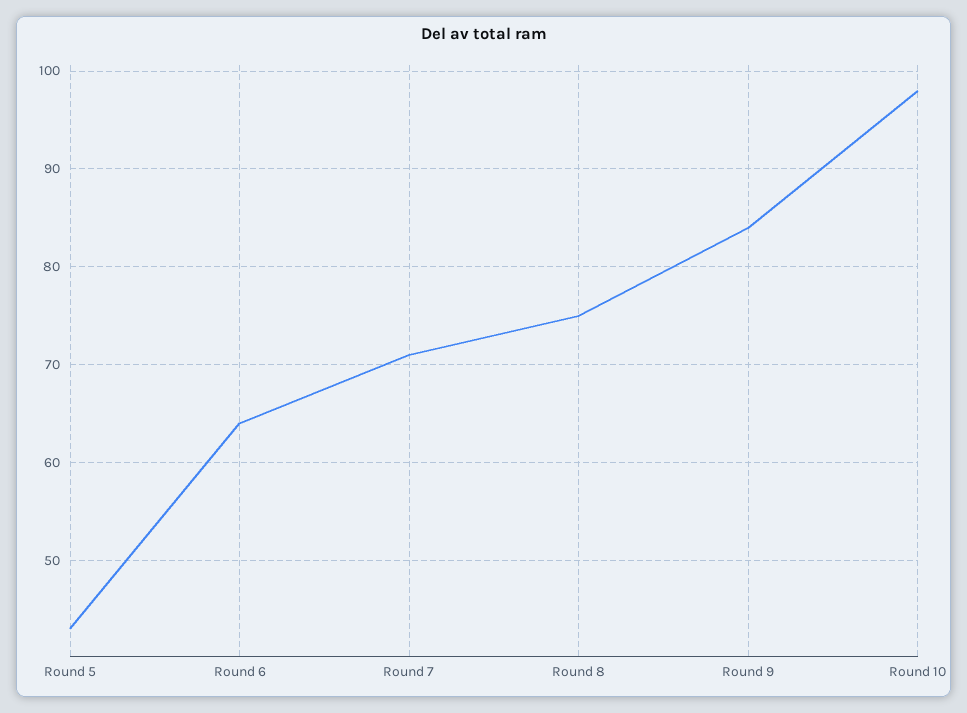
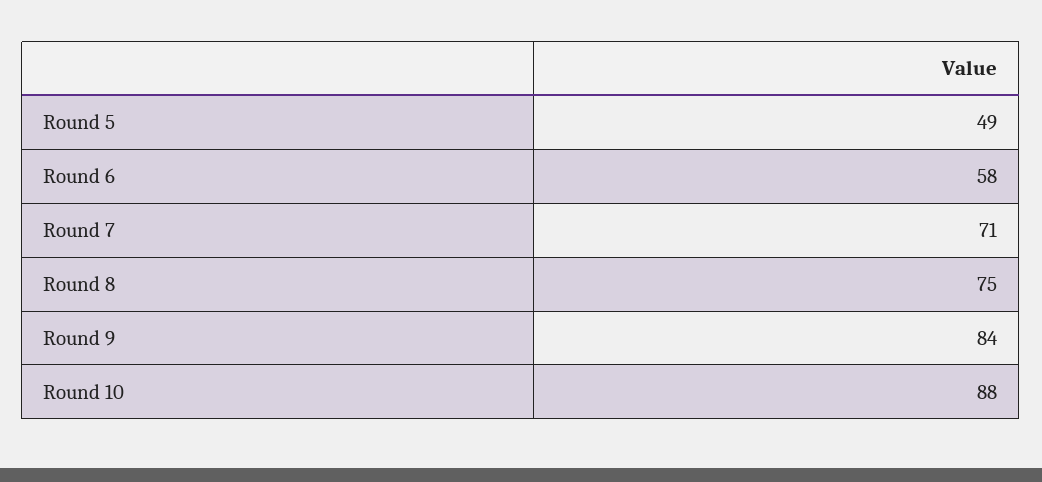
Round 5: 43 -> 49
Round 6: 64 -> 58
Round 10: 98 -> 88

